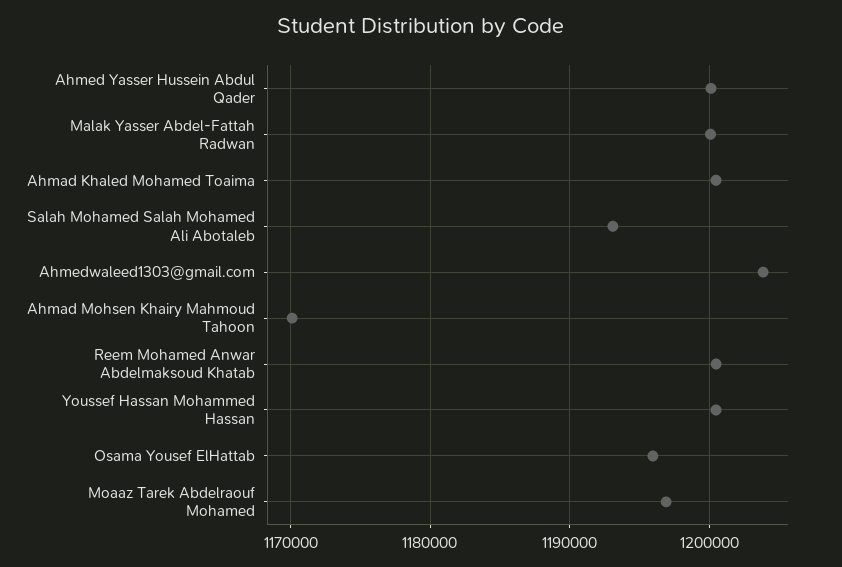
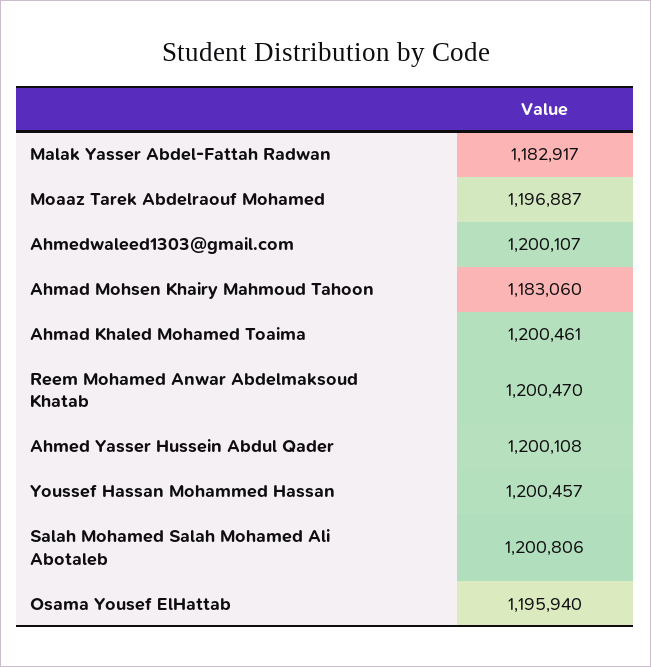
Malak Yasser Abdel-Fattah Radwan: 1200000 -> 1182917
Salah Mohamed Salah Mohamed Ali Abotaleb: 1193000 -> 1200806
Ahmedwaleed1303@gmail.com: 1204000 -> 1200107
Ahmad Mohsen Khairy Mahmoud Tahoon: 1170000 -> 1183060

